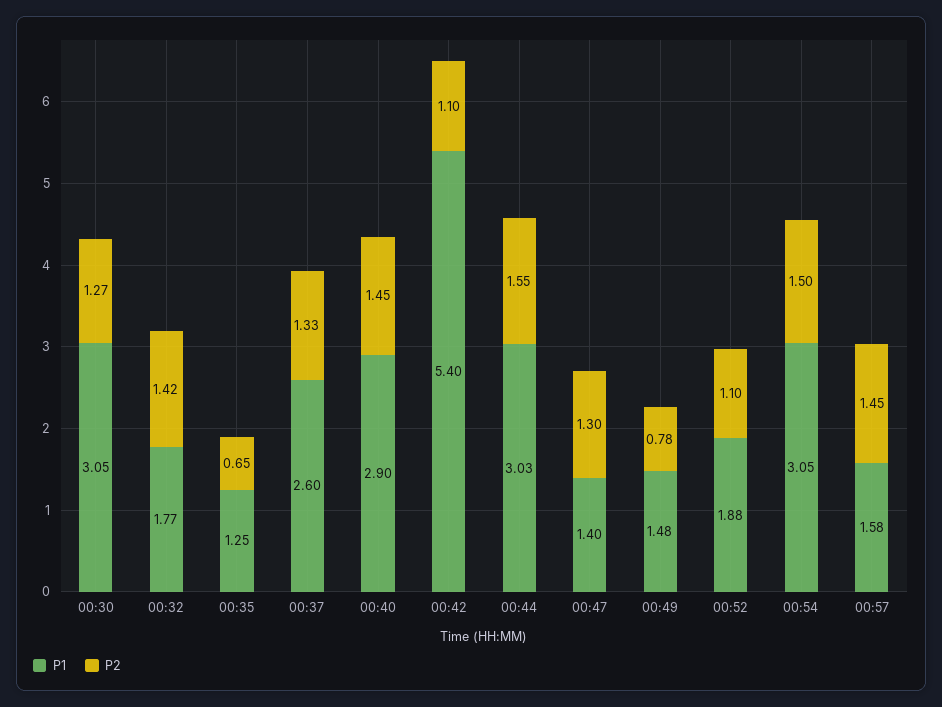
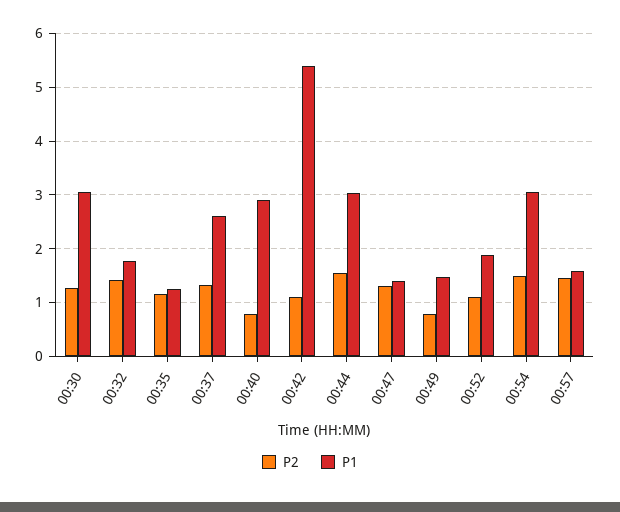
P2, 00:35: 0.65 -> 1.2
P2, 00:40: 1.45 -> 0.8

